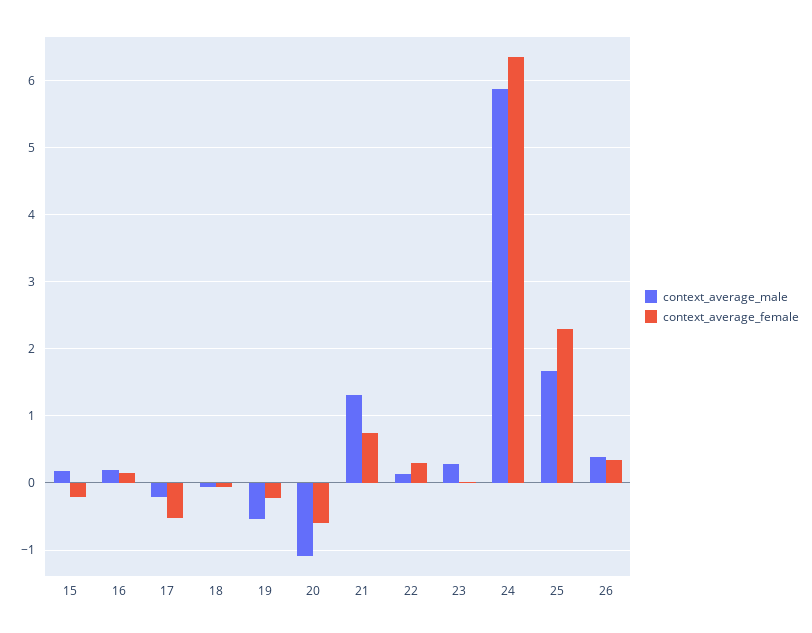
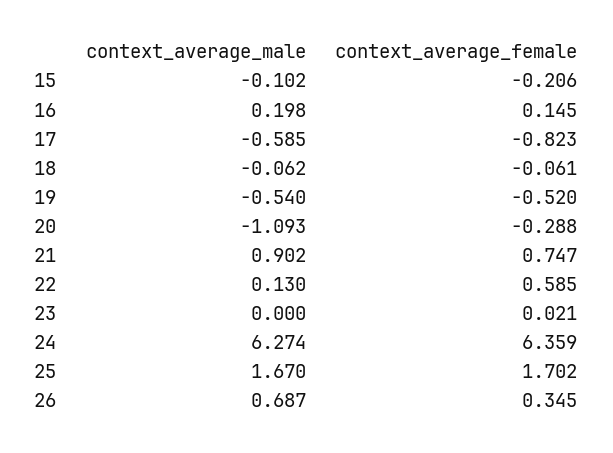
context_average_male, 15: 0.2 -> -0.102
context_average_male, 17: -0.2 -> -0.585
context_average_female, 17: -0.5 -> -0.823
context_average_female, 19: -0.2 -> -0.52
context_average_female, 20: -0.6 -> -0.288
context_average_male, 21: 1.3 -> 0.902
context_average_female, 22: 0.3 -> 0.585
context_average_male, 23: 0.3 -> 0
context_average_male, 24: 5.9 -> 6.274
context_average_female, 25: 2.3 -> 1.702
context_average_male, 26: 0.4 -> 0.687

